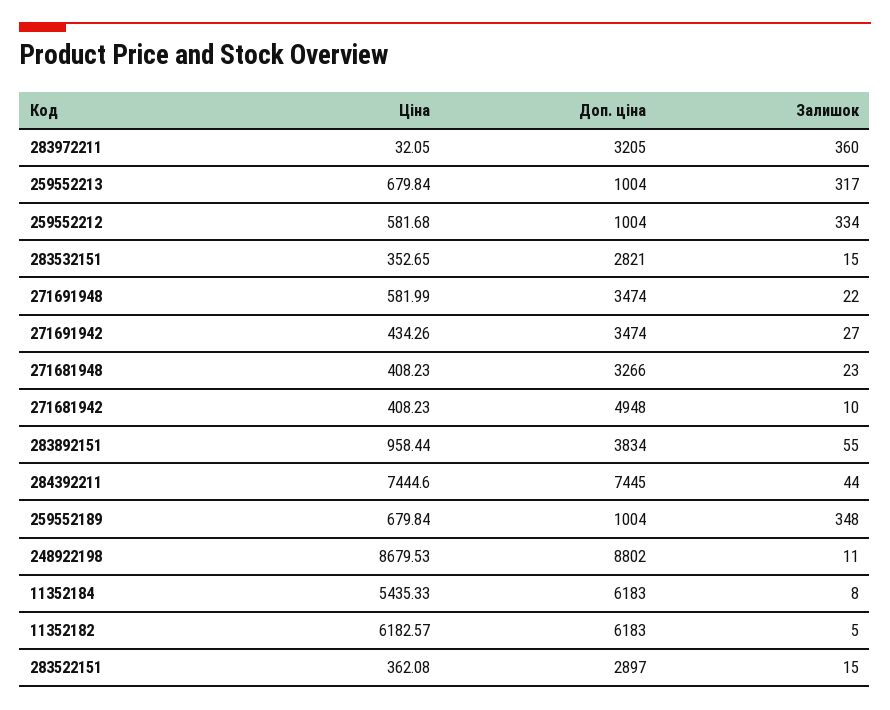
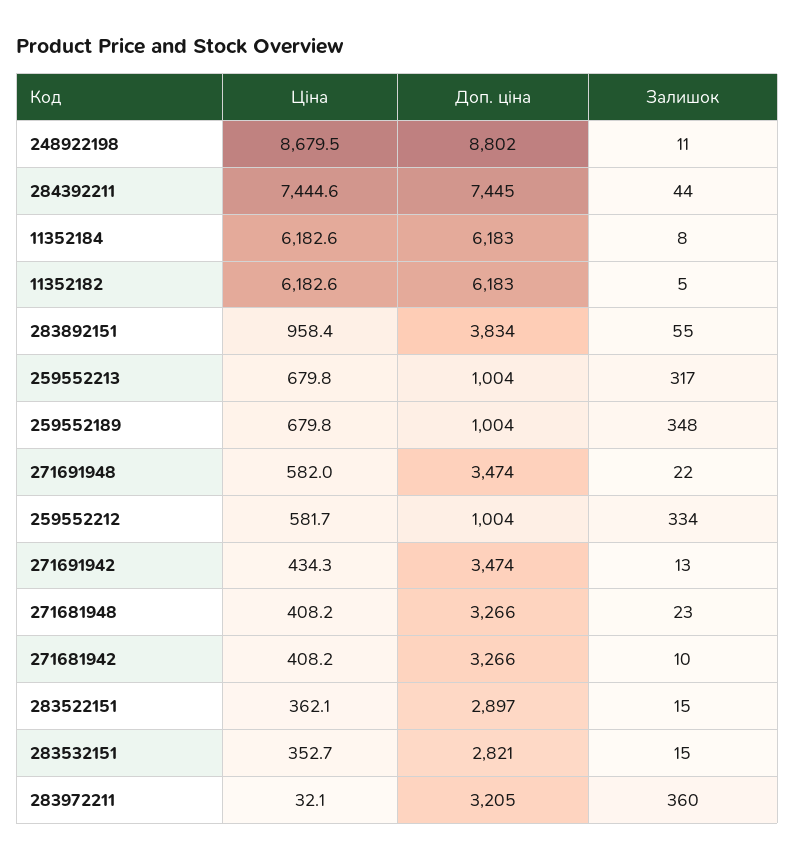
Залишок, 271691942: 27 -> 13
Доп. ціна, 271681942: 4948 -> 3266
Ціна, 11352184: 5435.33 -> 6182.6

